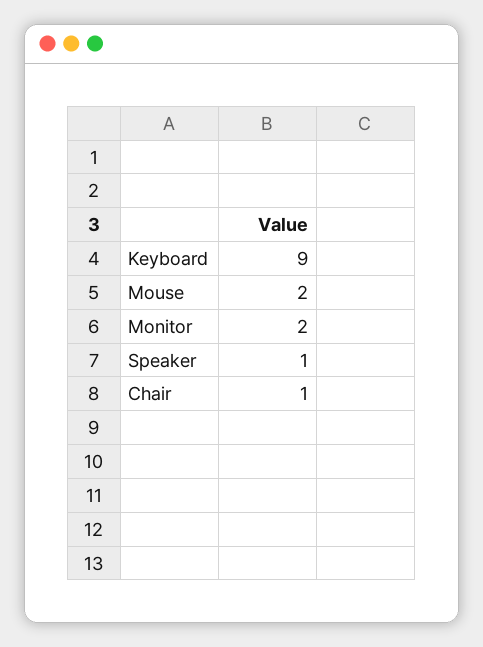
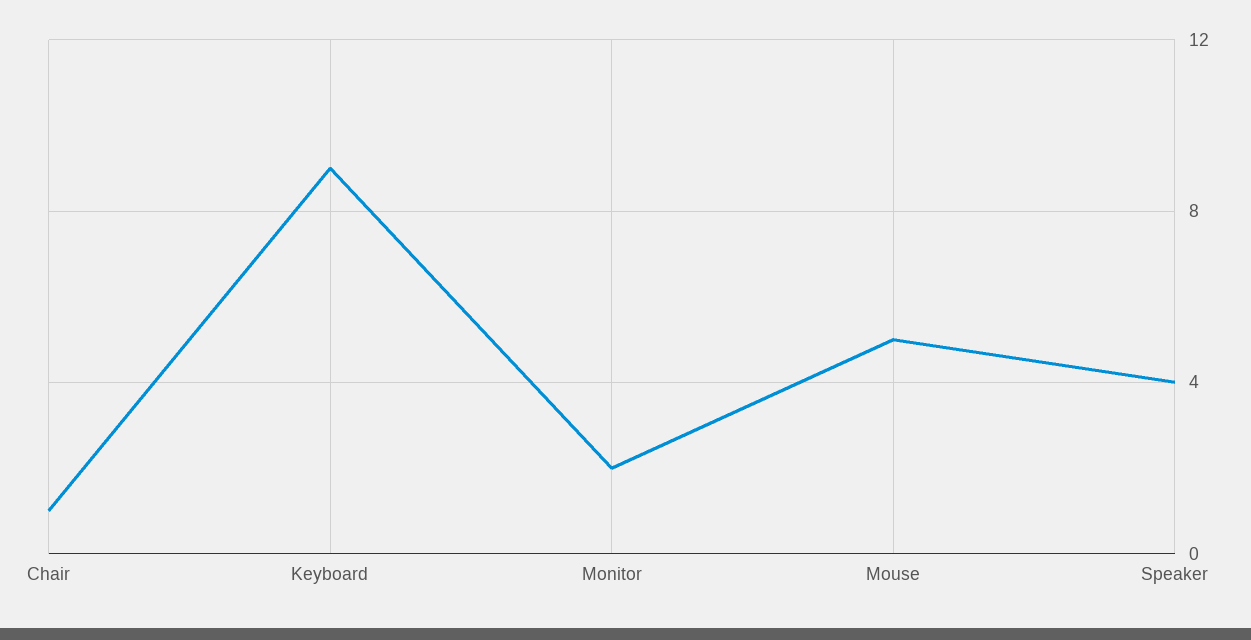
Mouse: 2 -> 5
Speaker: 1 -> 4

